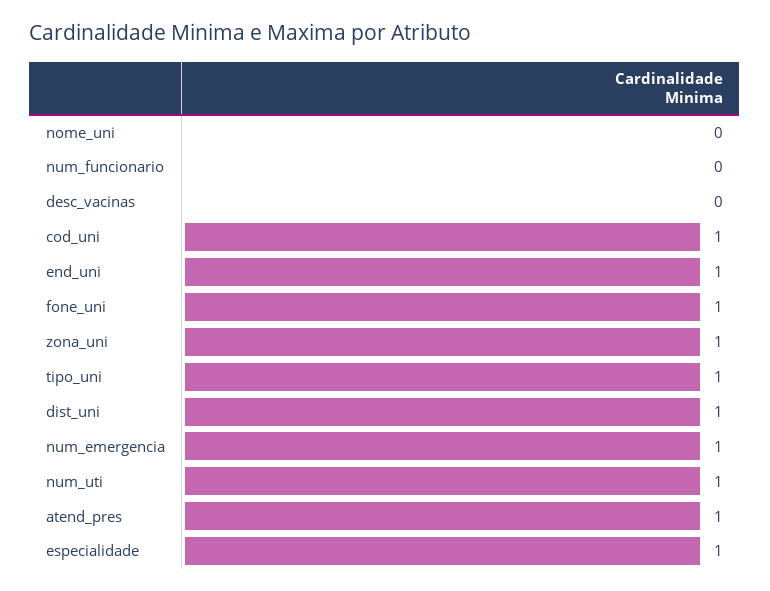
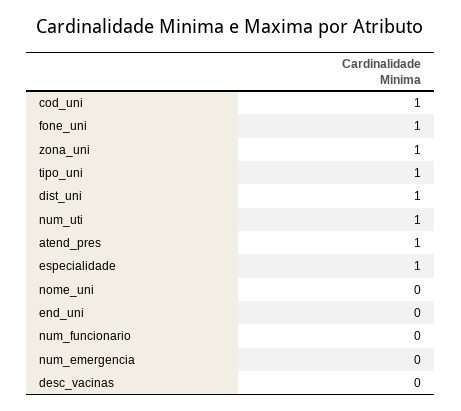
end_uni: 1 -> 0
num_emergencia: 1 -> 0

